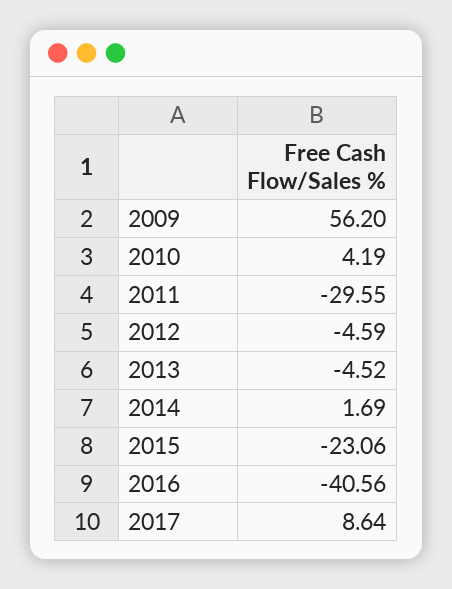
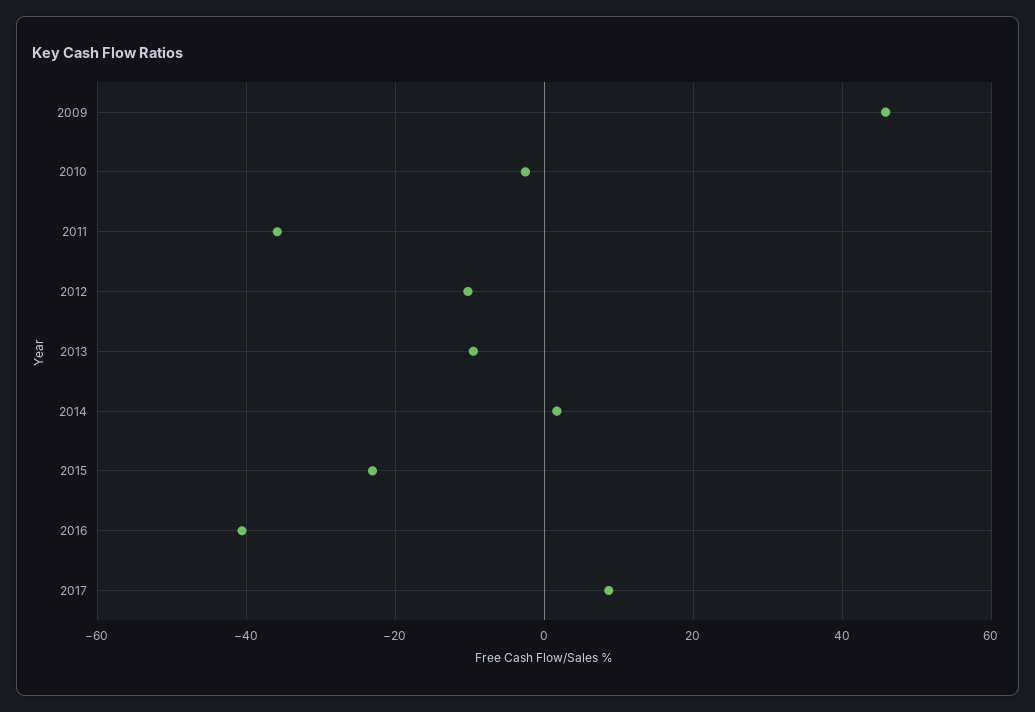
2009: 56.2 -> 46
2010: 4.19 -> -2
2011: -29.55 -> -36
2012: -4.59 -> -10
2013: -4.52 -> -10

